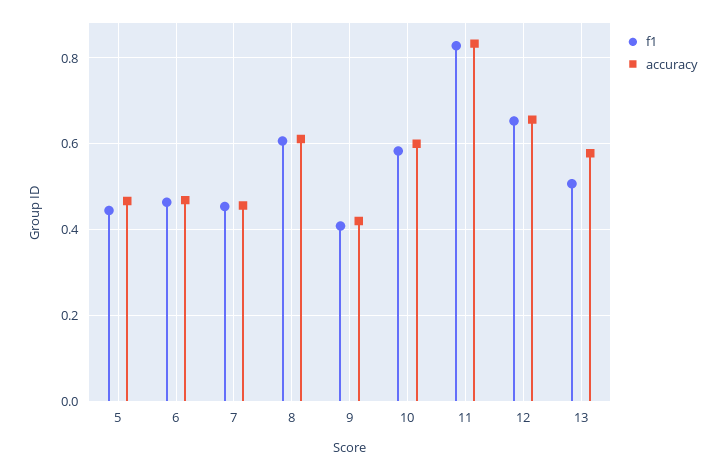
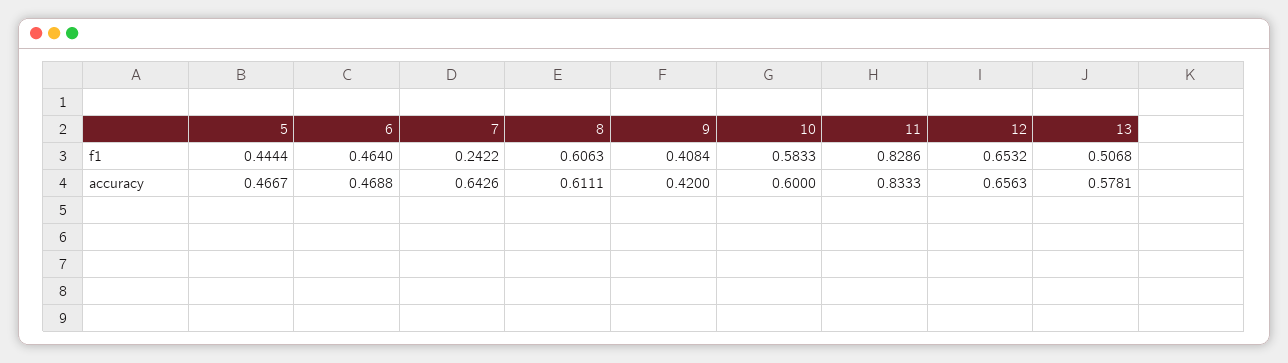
f1, 7: 0.46 -> 0.2422
accuracy, 7: 0.46 -> 0.6426

